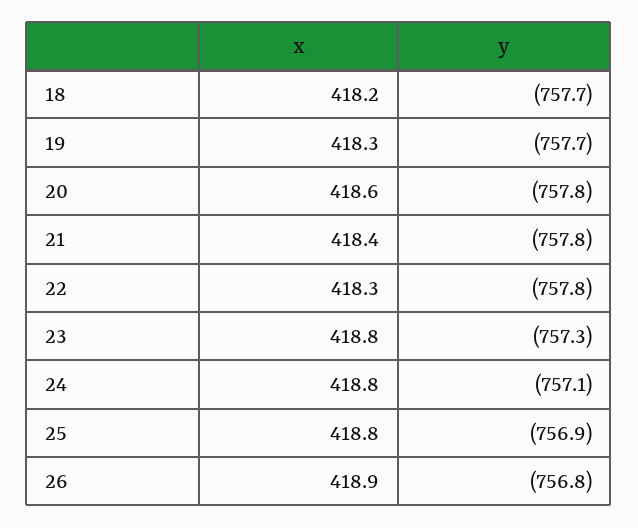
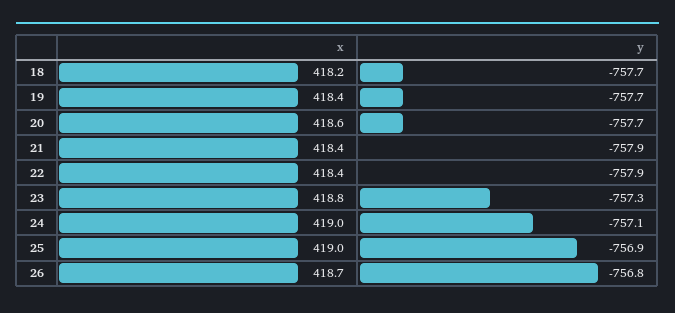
x, 19: 418.3 -> 418.4
y, 20: -757.8 -> -757.7
y, 21: -757.8 -> -757.9
x, 22: 418.3 -> 418.4
y, 22: -757.8 -> -757.9
x, 24: 418.8 -> 419
x, 25: 418.8 -> 419
x, 26: 418.9 -> 418.7

